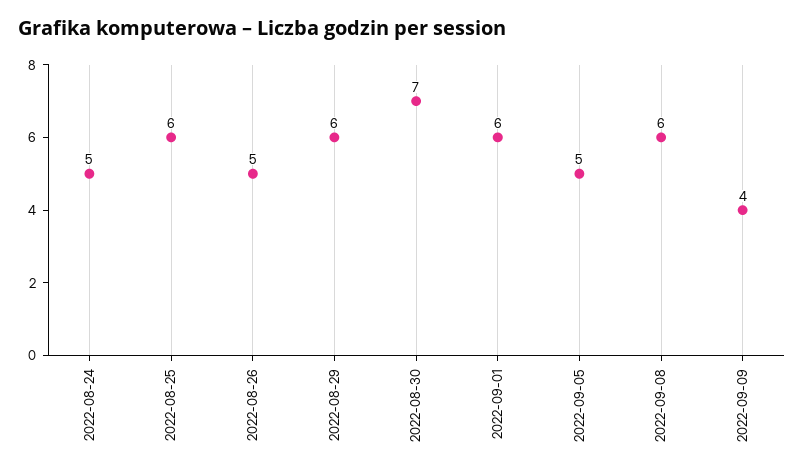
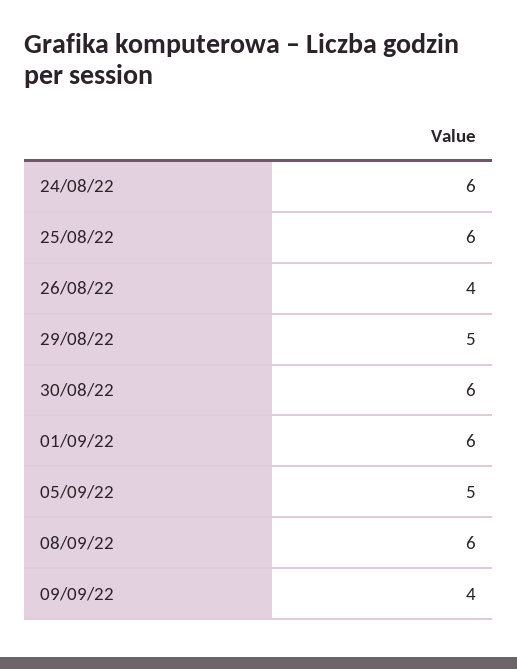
2022-08-24: 5 -> 6
2022-08-26: 5 -> 4
2022-08-29: 6 -> 5
2022-08-30: 7 -> 6

